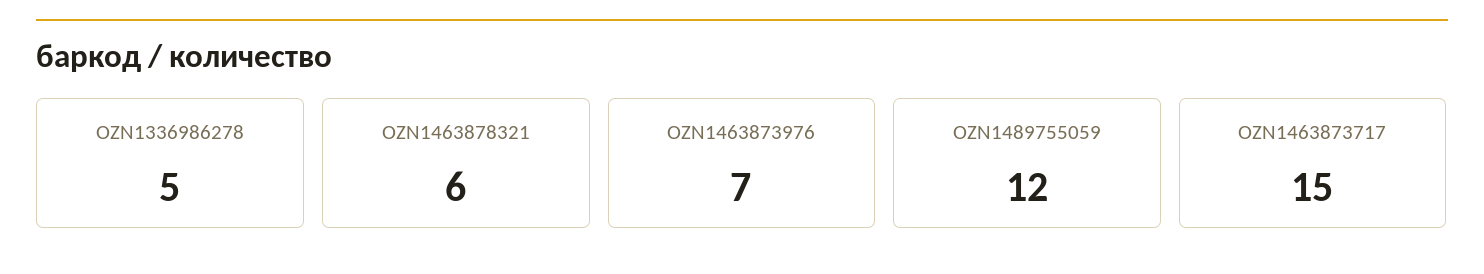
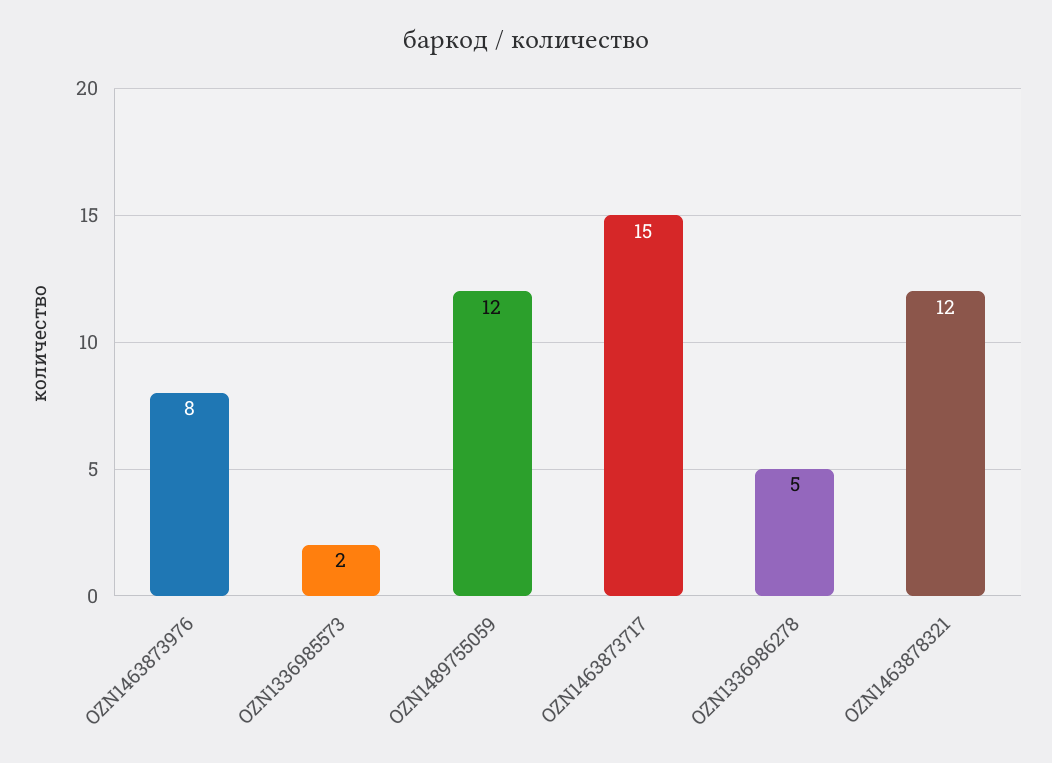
OZN1463878321: 6 -> 12
OZN1463873976: 7 -> 8
OZN1336985573: none -> 2

